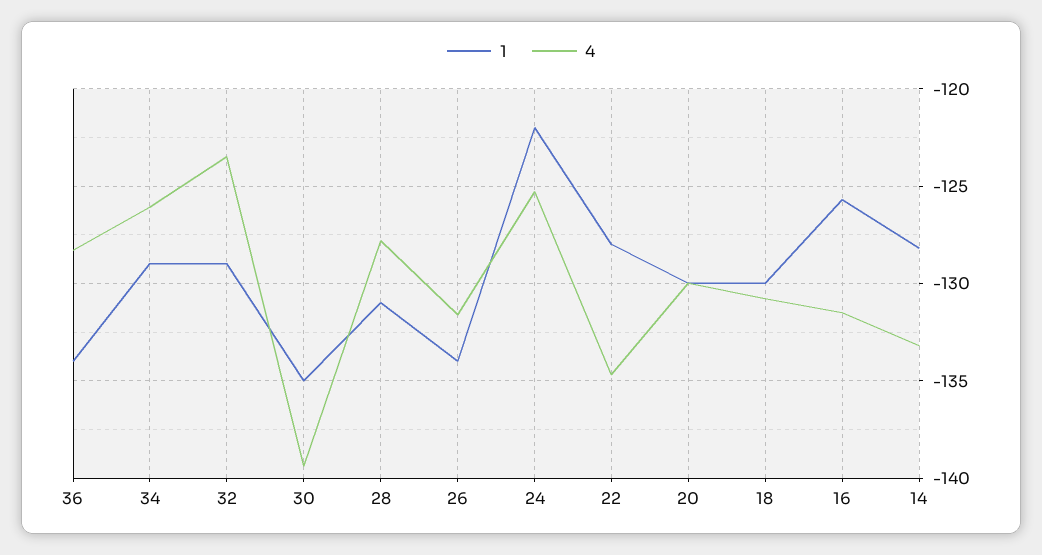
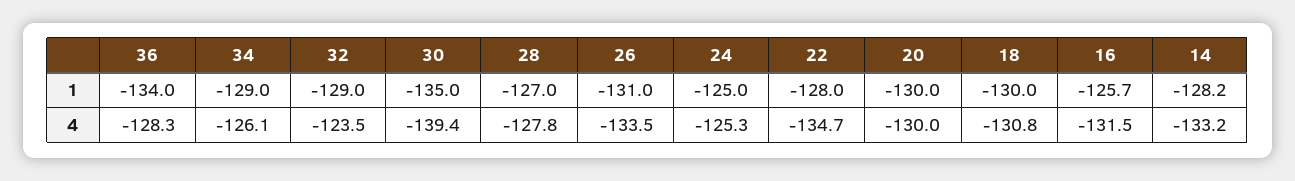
1, 28: -131 -> -127
1, 26: -134 -> -131
4, 26: -131.5 -> -133.5
1, 24: -122 -> -125

